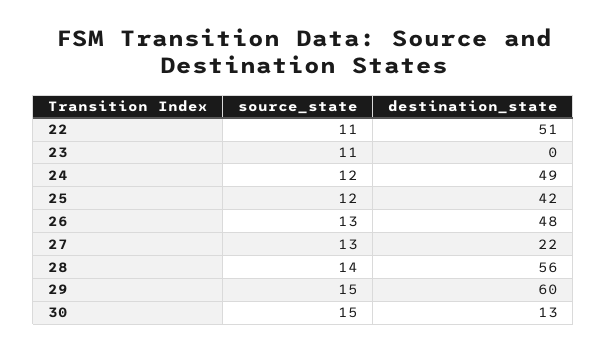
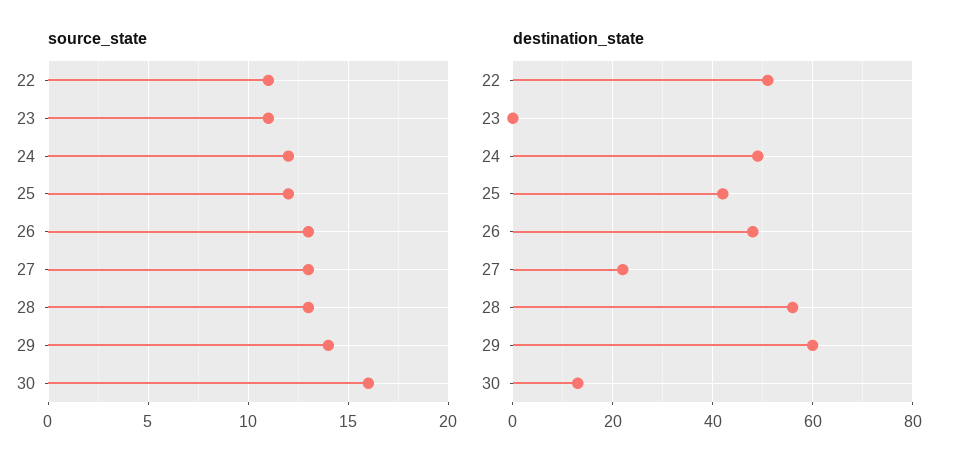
source_state, 28: 14 -> 13
source_state, 29: 15 -> 14
source_state, 30: 15 -> 16

